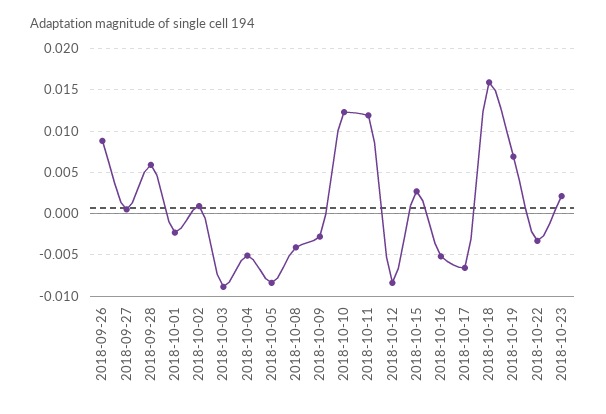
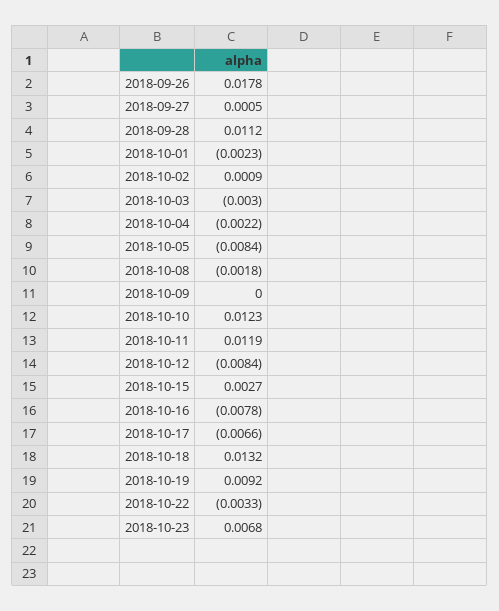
2018-09-26: 0.009 -> 0.0178
2018-09-28: 0.006 -> 0.0112
2018-10-03: -0.009 -> -0.003
2018-10-04: -0.005 -> -0.0022
2018-10-08: -0.004 -> -0.0018
2018-10-09: -0.003 -> 0
2018-10-16: -0.005 -> -0.0078
2018-10-18: 0.016 -> 0.0132
2018-10-19: 0.007 -> 0.0092
2018-10-23: 0.002 -> 0.0068

